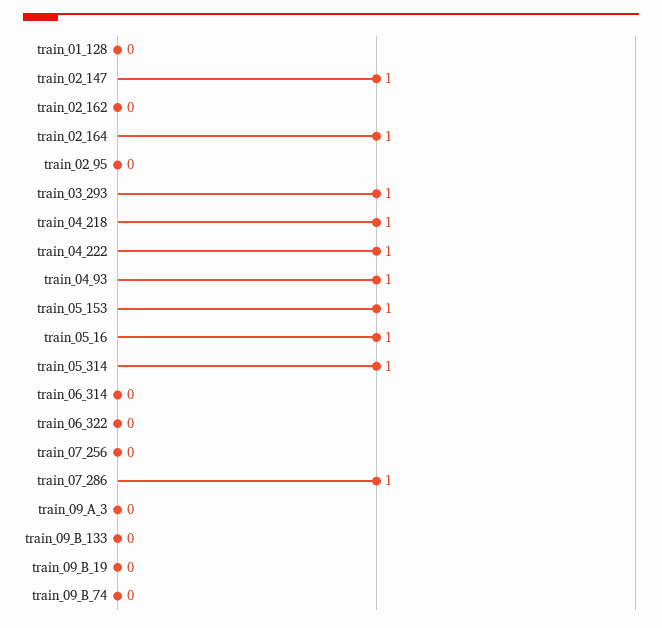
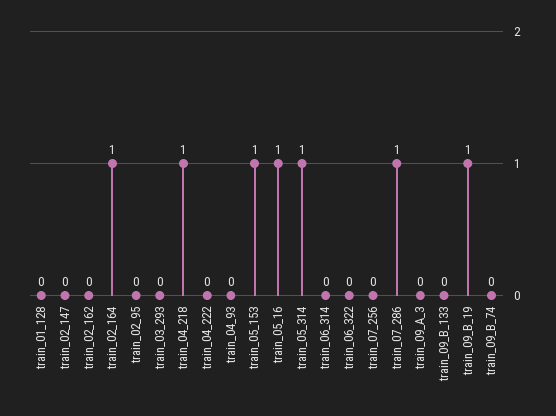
train_02_147: 1 -> 0
train_03_293: 1 -> 0
train_04_222: 1 -> 0
train_04_93: 1 -> 0
train_09_B_19: 0 -> 1

